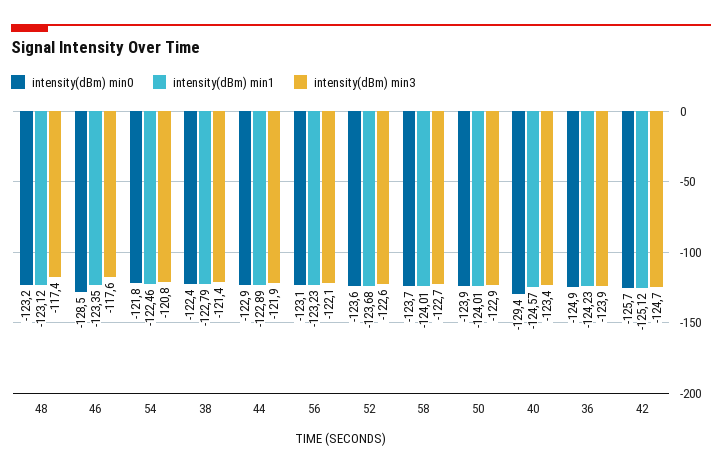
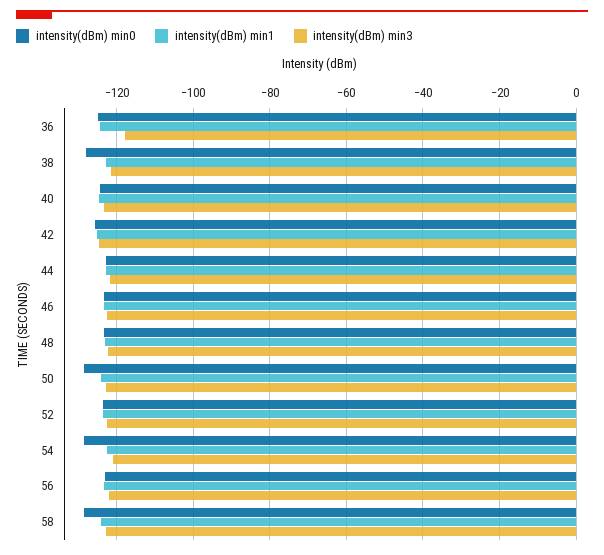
intensity(dBm) min3, 48: -117.4 -> -122
intensity(dBm) min0, 46: -128.5 -> -124
intensity(dBm) min3, 46: -117.6 -> -122
intensity(dBm) min0, 54: -121.8 -> -128
intensity(dBm) min0, 38: -122.4 -> -128
intensity(dBm) min0, 58: -123.7 -> -128
intensity(dBm) min0, 50: -123.9 -> -128
intensity(dBm) min0, 40: -129.4 -> -124
intensity(dBm) min3, 36: -123.9 -> -118

